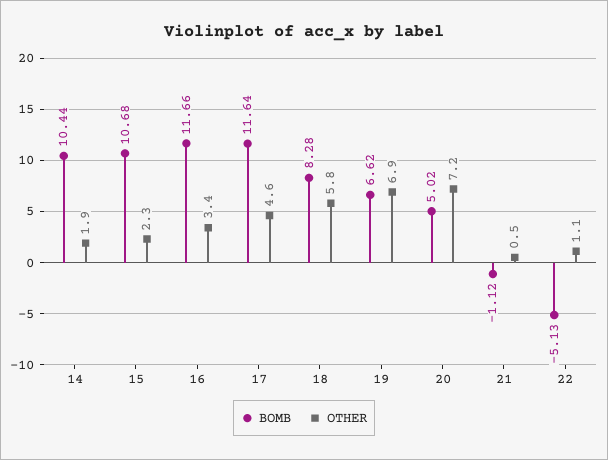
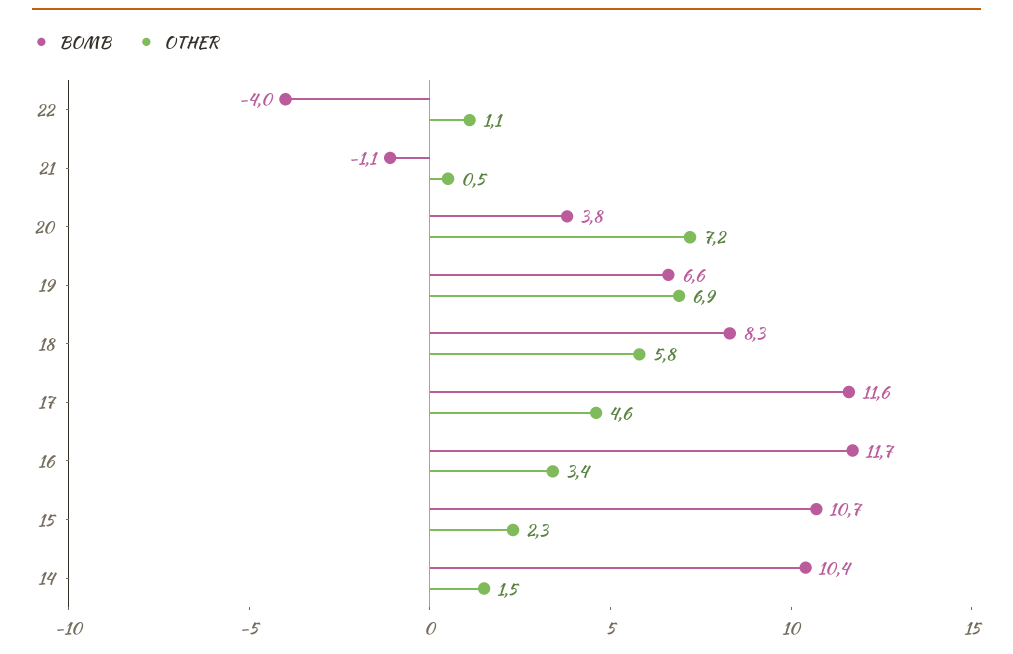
OTHER, 14: 1.9 -> 1.5
BOMB, 20: 5.02 -> 3.8
BOMB, 22: -5.13 -> -4

